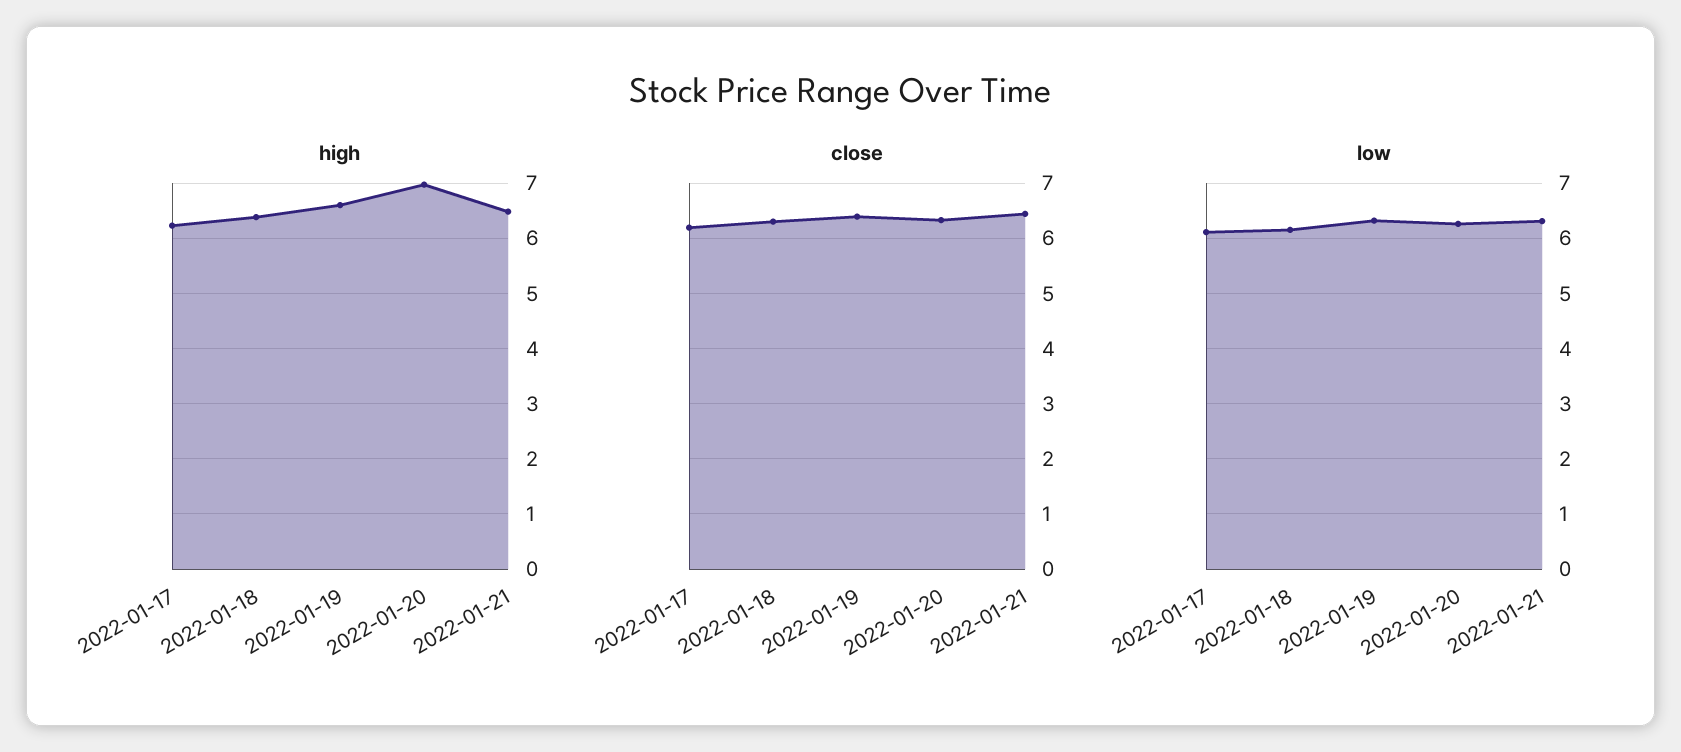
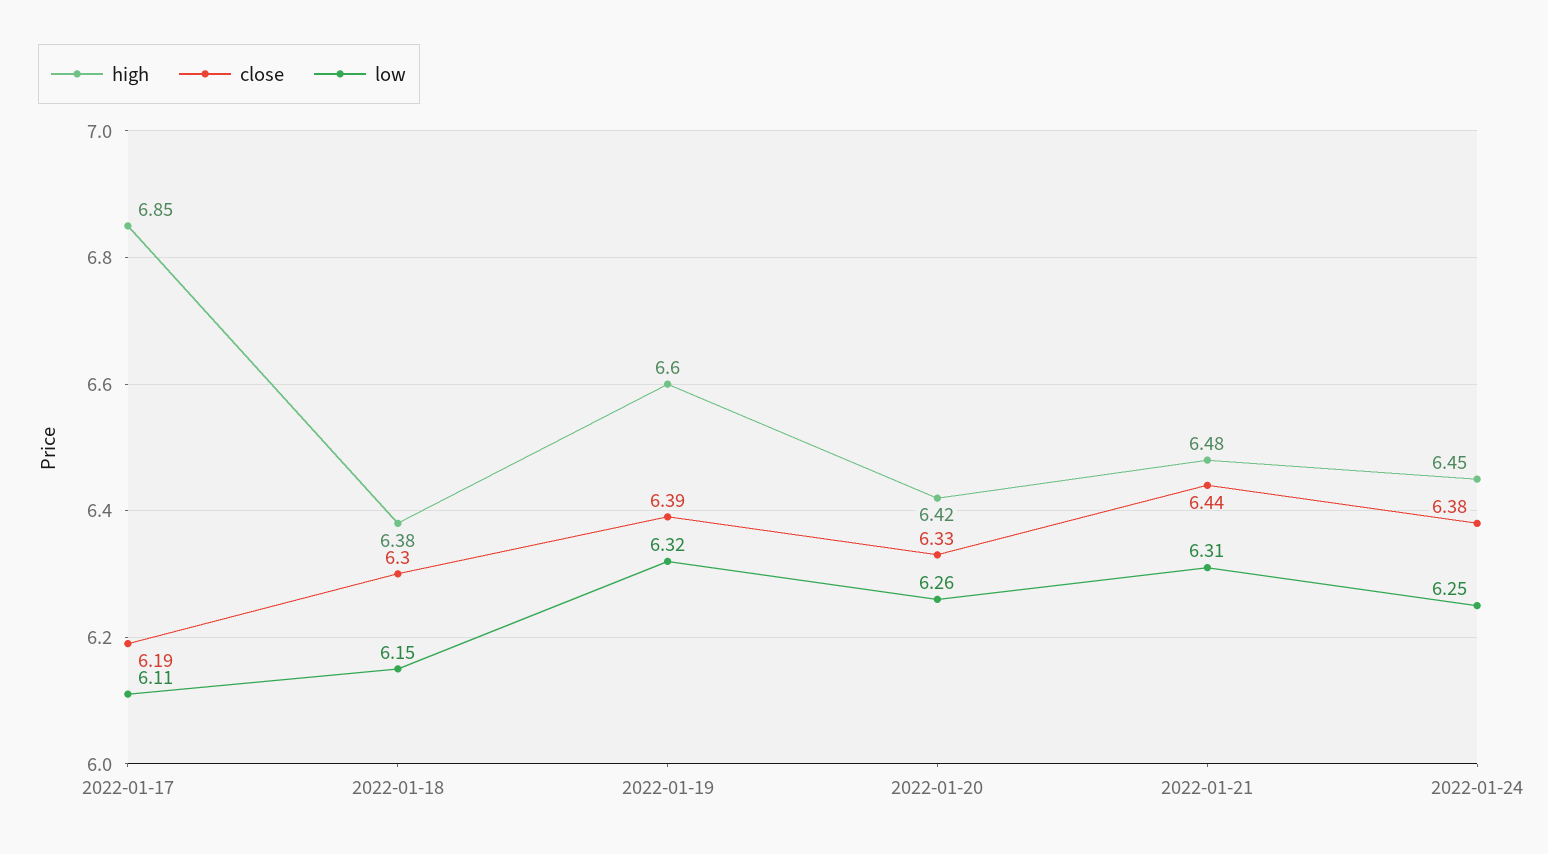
high, 2022-01-17: 6.2 -> 6.85
high, 2022-01-20: 7 -> 6.42
high, 2022-01-24: none -> 6.45
close, 2022-01-24: none -> 6.38
low, 2022-01-24: none -> 6.25

